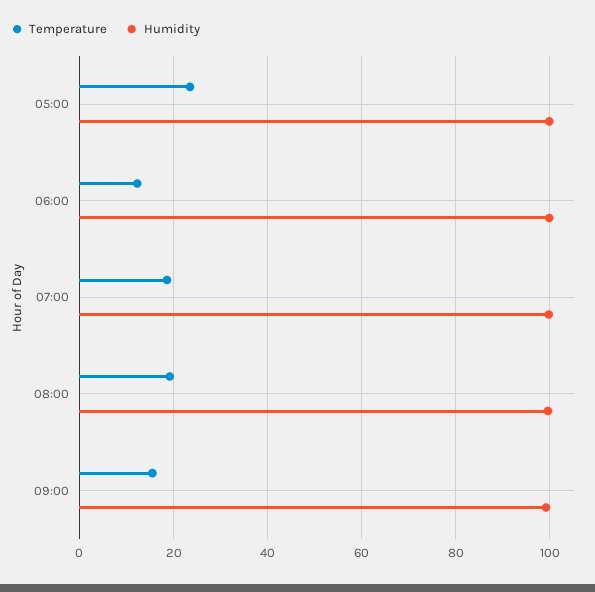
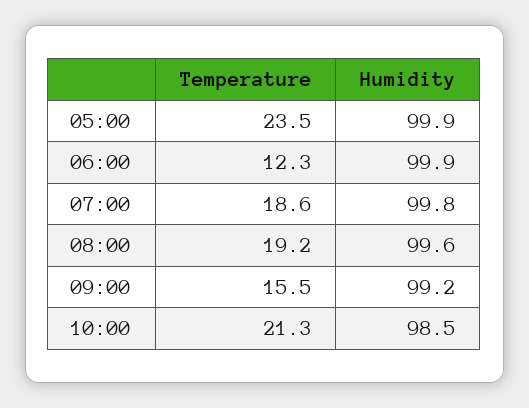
Temperature, 10:00: none -> 21.3
Humidity, 10:00: none -> 98.5

